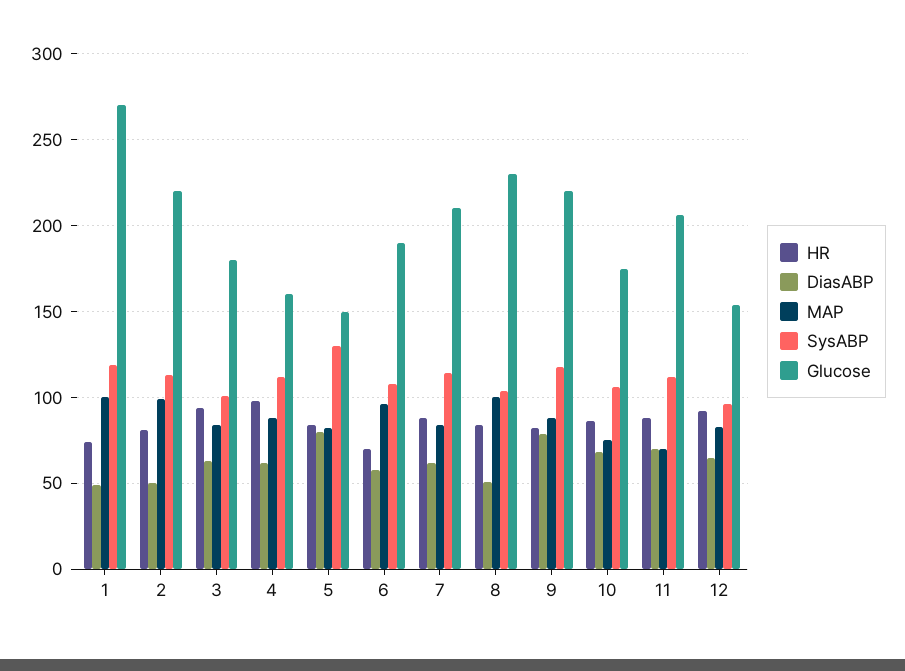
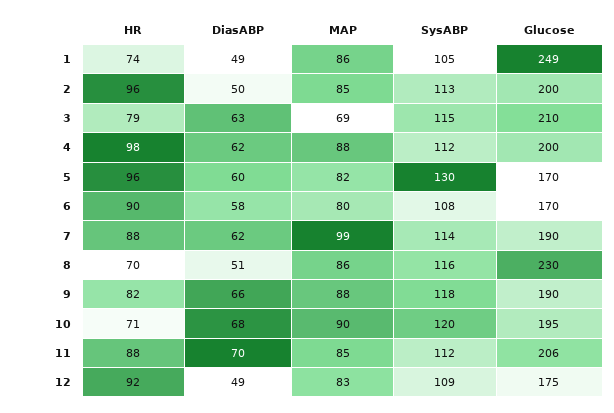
MAP, 1: 100 -> 86
SysABP, 1: 120 -> 105
Glucose, 1: 270 -> 249
HR, 2: 80 -> 96
MAP, 2: 100 -> 85
Glucose, 2: 220 -> 200
HR, 3: 95 -> 79
MAP, 3: 85 -> 69
SysABP, 3: 100 -> 115
Glucose, 3: 180 -> 210
Glucose, 4: 160 -> 200
HR, 5: 85 -> 96
DiasABP, 5: 80 -> 60
Glucose, 5: 150 -> 170
HR, 6: 70 -> 90
MAP, 6: 95 -> 80
Glucose, 6: 190 -> 170
MAP, 7: 85 -> 99
Glucose, 7: 210 -> 190
HR, 8: 85 -> 70
MAP, 8: 100 -> 86
SysABP, 8: 105 -> 116
DiasABP, 9: 80 -> 66
Glucose, 9: 220 -> 190
HR, 10: 85 -> 71
MAP, 10: 75 -> 90
SysABP, 10: 105 -> 120
Glucose, 10: 175 -> 195
MAP, 11: 70 -> 85
DiasABP, 12: 65 -> 49
SysABP, 12: 95 -> 109
Glucose, 12: 155 -> 175

